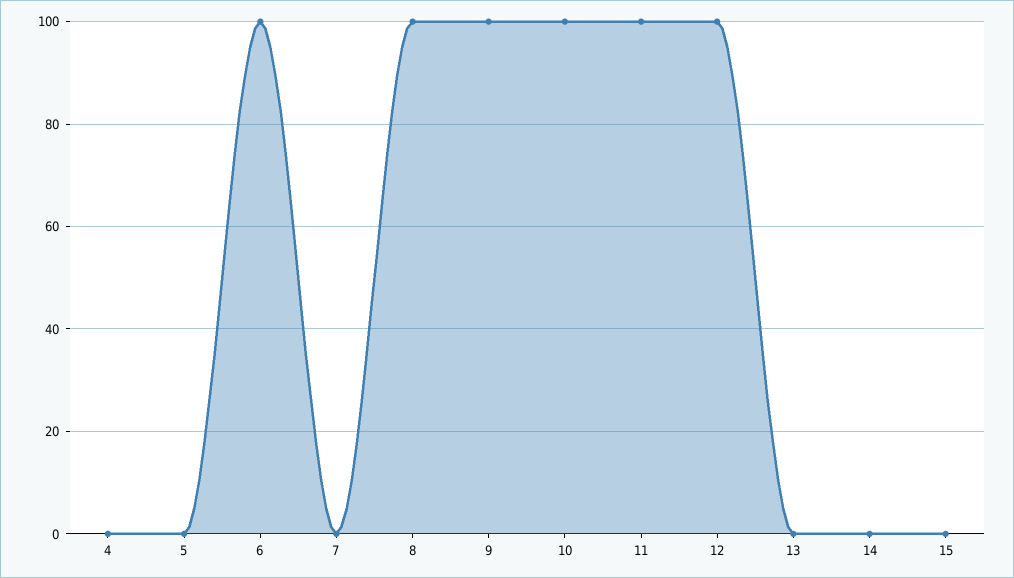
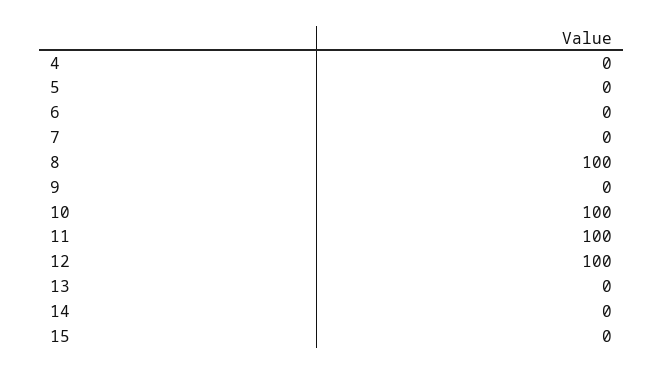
6: 100 -> 0
9: 100 -> 0

